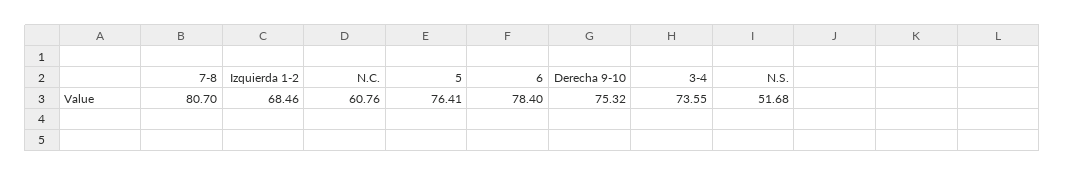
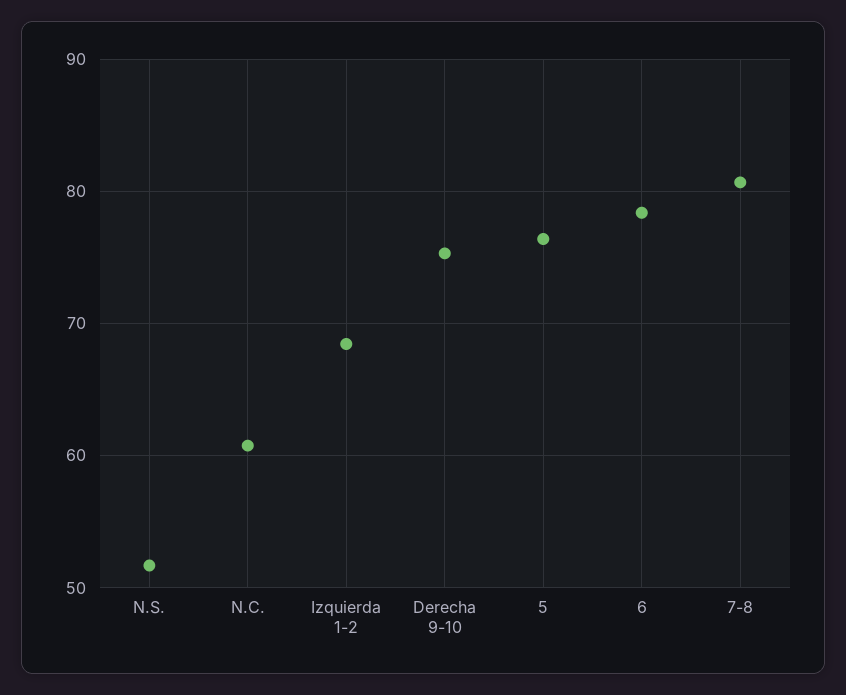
3-4: 73.55 -> none

